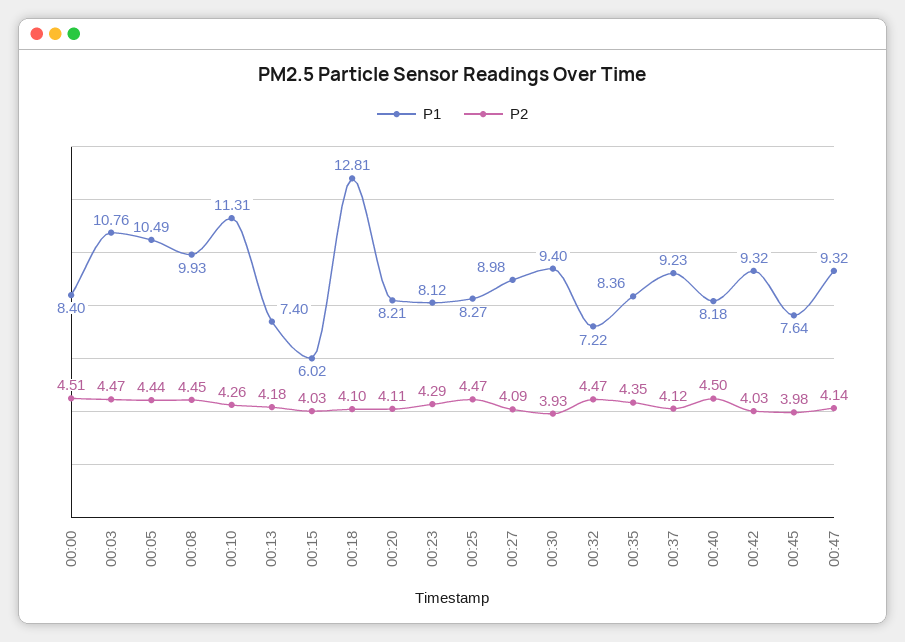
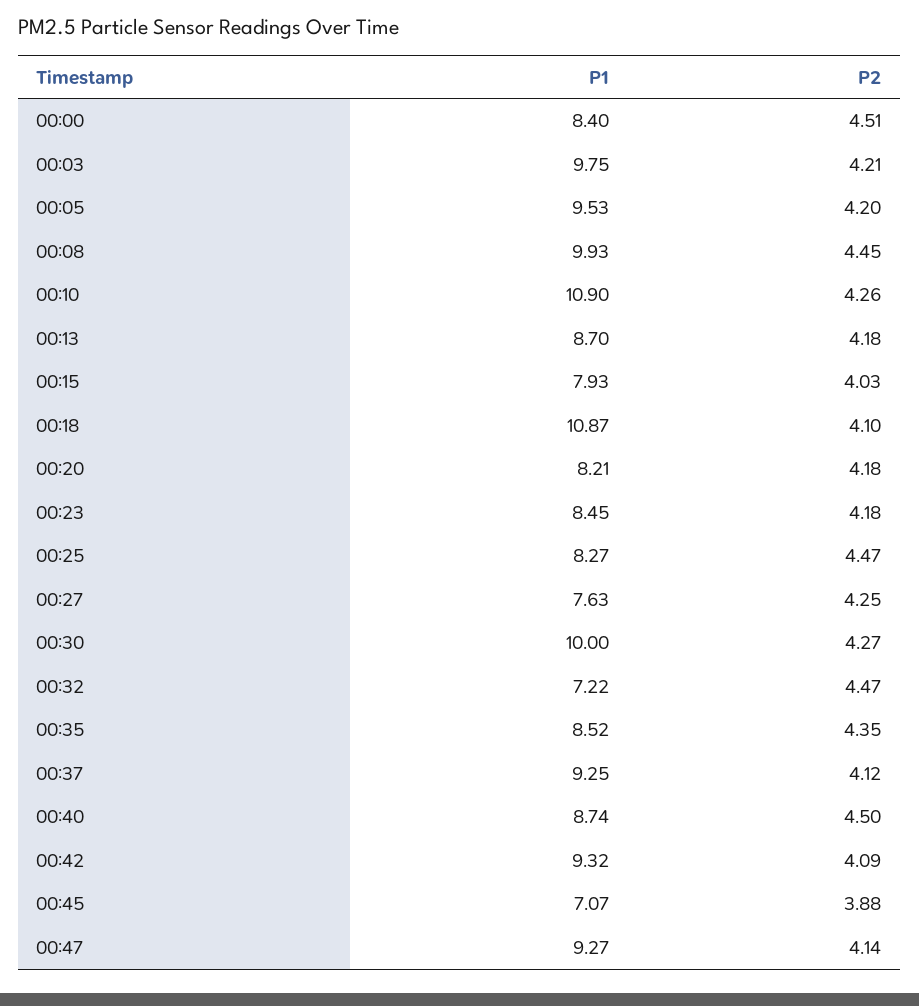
P1, 00:03: 10.76 -> 9.75
P2, 00:03: 4.47 -> 4.21
P1, 00:05: 10.49 -> 9.53
P2, 00:05: 4.44 -> 4.2
P1, 00:10: 11.31 -> 10.9
P1, 00:13: 7.4 -> 8.7
P1, 00:15: 6.02 -> 7.93
P1, 00:18: 12.81 -> 10.87
P2, 00:20: 4.11 -> 4.18
P1, 00:23: 8.12 -> 8.45
P2, 00:23: 4.29 -> 4.18
P1, 00:27: 8.98 -> 7.63
P2, 00:27: 4.09 -> 4.25
P1, 00:30: 9.4 -> 10
P2, 00:30: 3.93 -> 4.27
P1, 00:35: 8.36 -> 8.52
P1, 00:37: 9.23 -> 9.25
P1, 00:40: 8.18 -> 8.74
P2, 00:42: 4.03 -> 4.09
P1, 00:45: 7.64 -> 7.07
P2, 00:45: 3.98 -> 3.88
P1, 00:47: 9.32 -> 9.27

